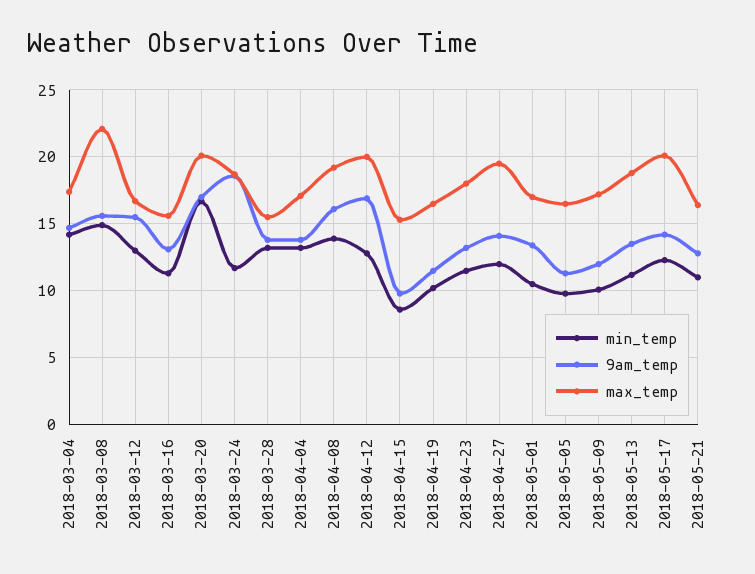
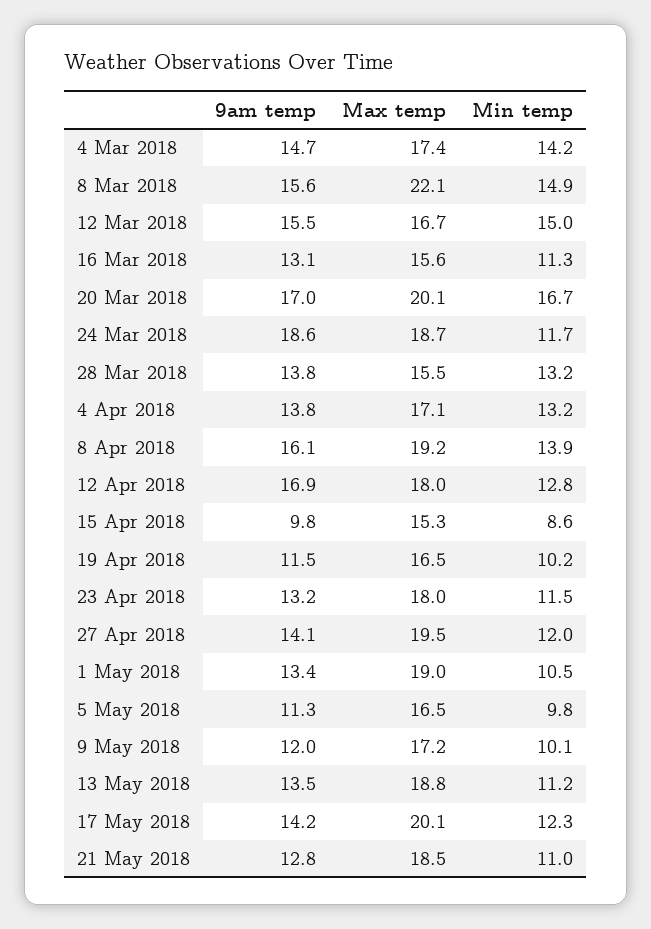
min_temp, 2018-03-12: 13 -> 15
max_temp, 2018-04-12: 20 -> 18
max_temp, 2018-05-01: 17 -> 19
max_temp, 2018-05-21: 16.5 -> 18.5

